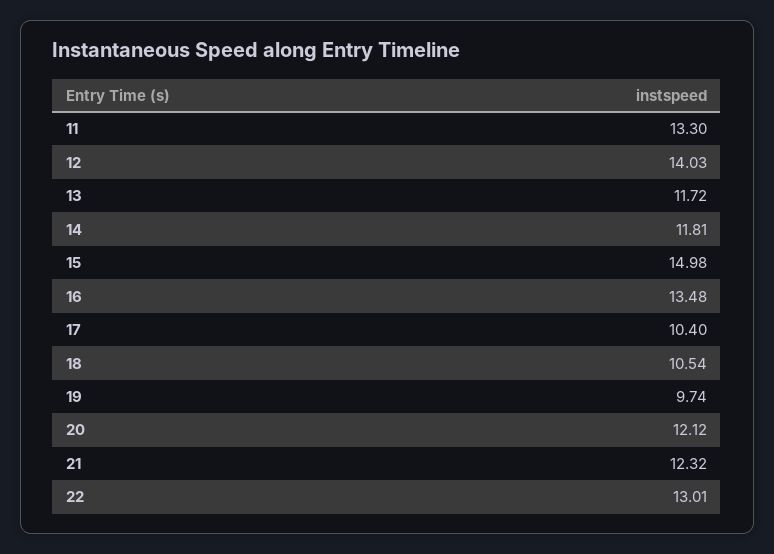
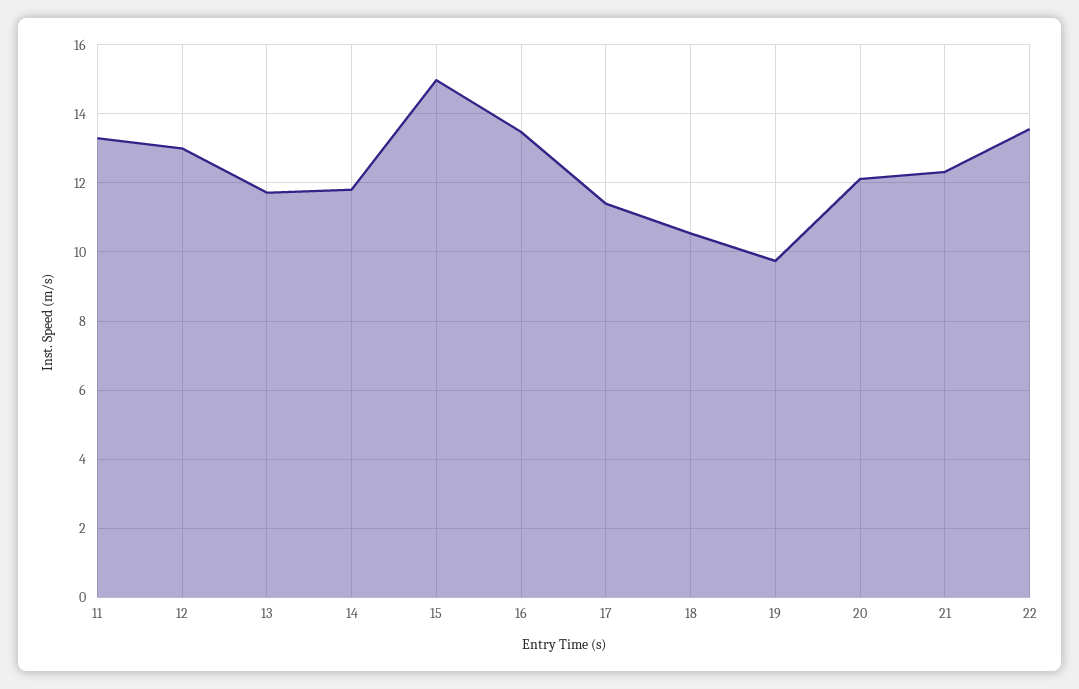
12: 14.03 -> 13
17: 10.4 -> 11.4
22: 13.01 -> 13.6

